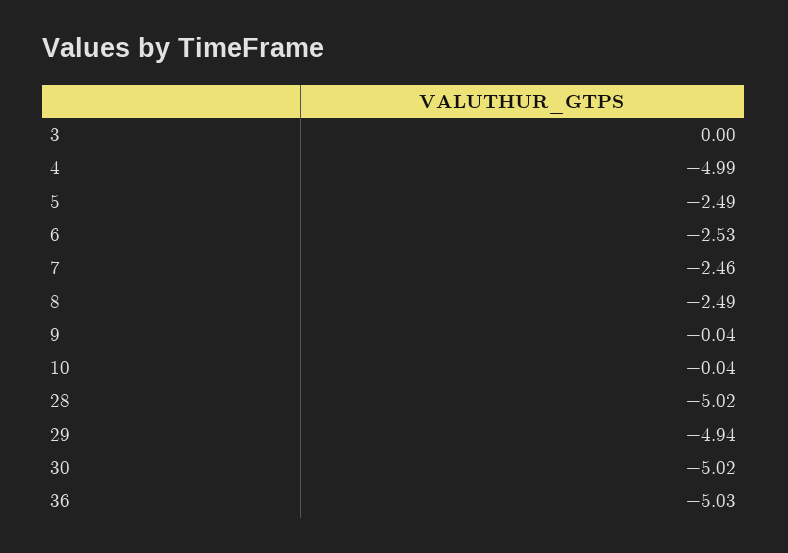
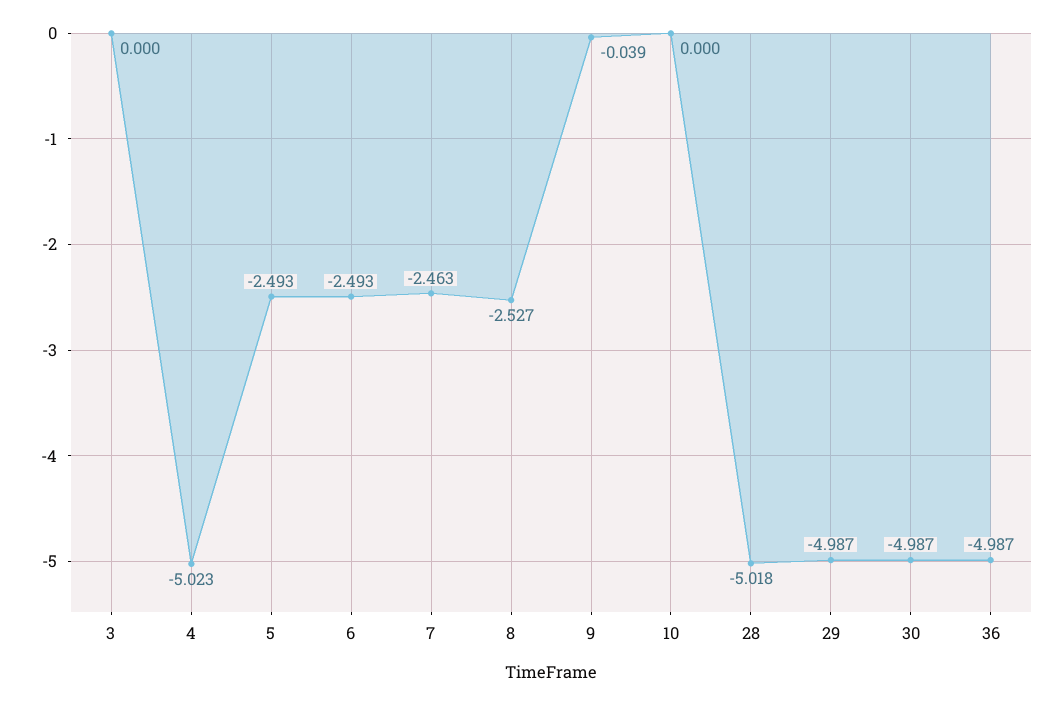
4: -4.99 -> -5.023
6: -2.53 -> -2.493
8: -2.49 -> -2.527
10: -0.04 -> 0
29: -4.94 -> -4.987
30: -5.02 -> -4.987
36: -5.03 -> -4.987

